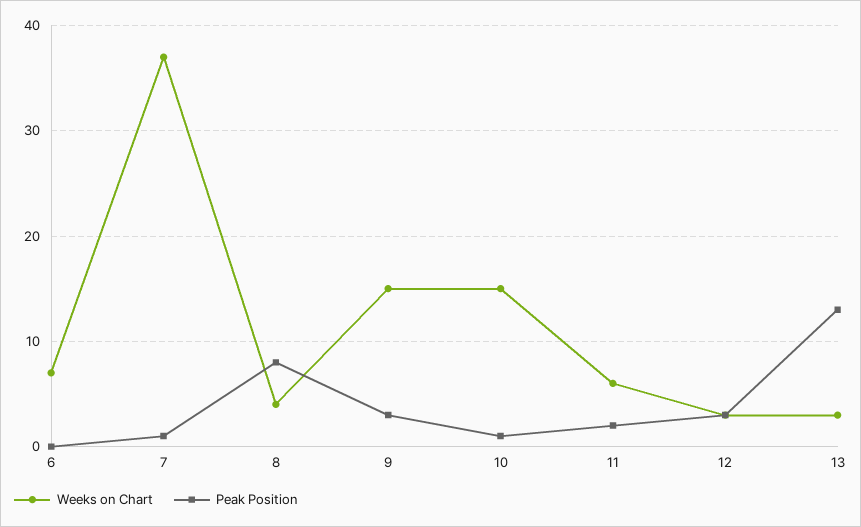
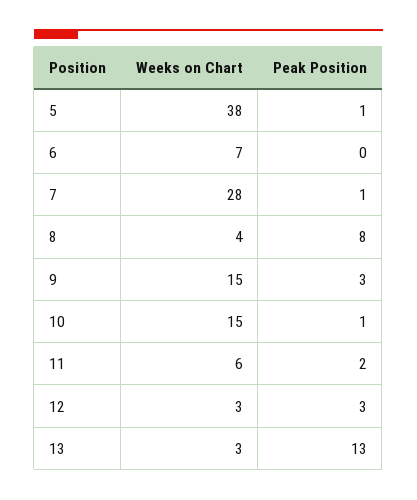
Weeks on Chart, 7: 37 -> 28
Weeks on Chart, 5: none -> 38
Peak Position, 5: none -> 1

